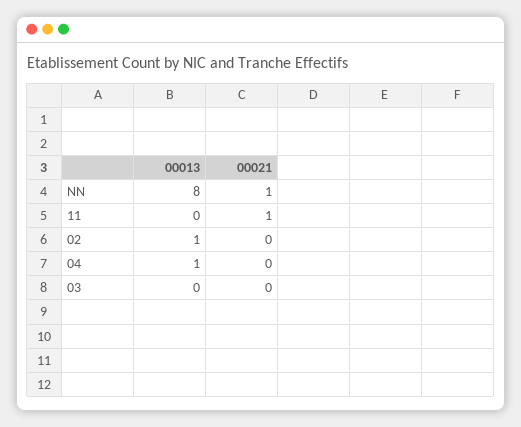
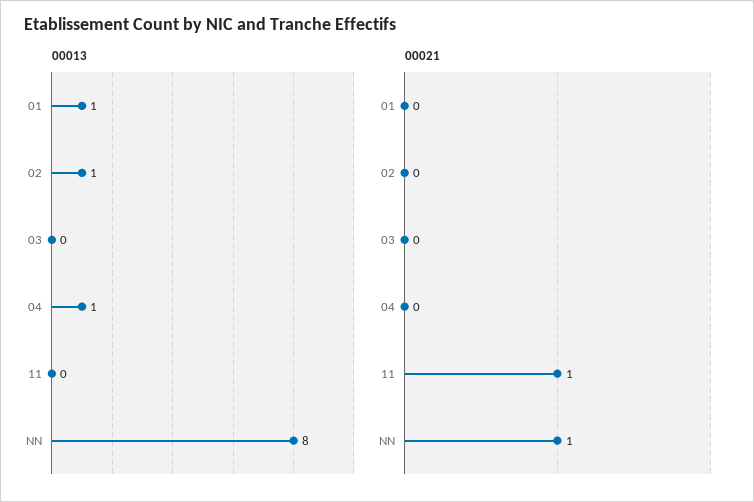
00013, 01: none -> 1
00021, 01: none -> 0

